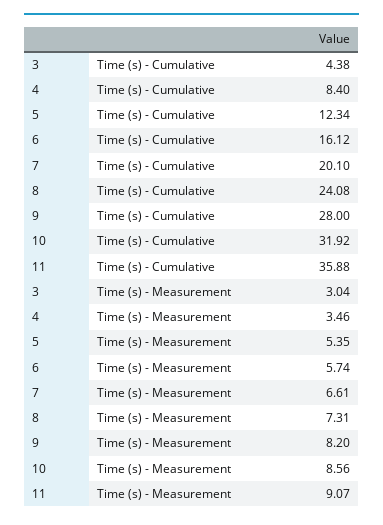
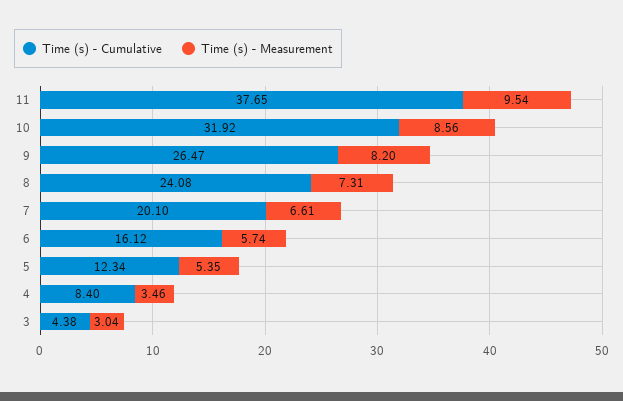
Time (s) - Cumulative, 9: 28 -> 26.47
Time (s) - Cumulative, 11: 35.88 -> 37.65
Time (s) - Measurement, 11: 9.07 -> 9.54

